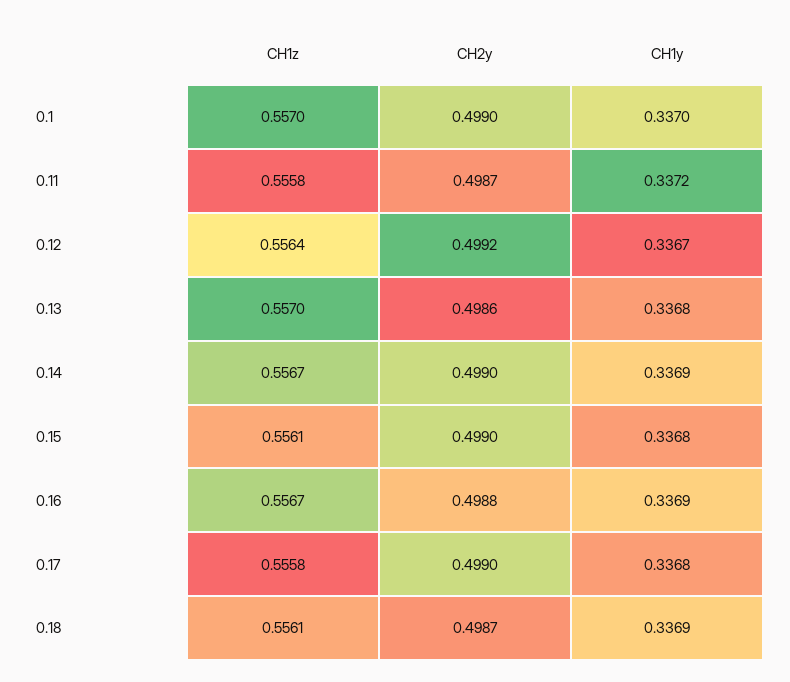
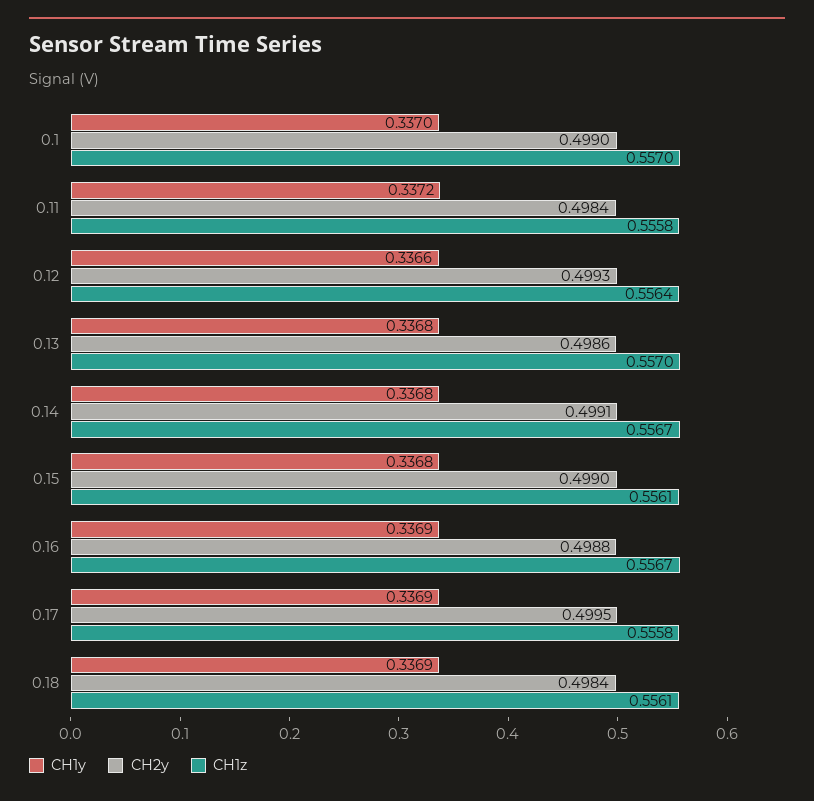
CH2y, 0.11: 0.4987 -> 0.4984
CH2y, 0.12: 0.4992 -> 0.4993
CH1y, 0.12: 0.3367 -> 0.3366
CH2y, 0.14: 0.499 -> 0.4991
CH1y, 0.14: 0.3369 -> 0.3368
CH2y, 0.17: 0.499 -> 0.4995
CH1y, 0.17: 0.3368 -> 0.3369
CH2y, 0.18: 0.4987 -> 0.4984

